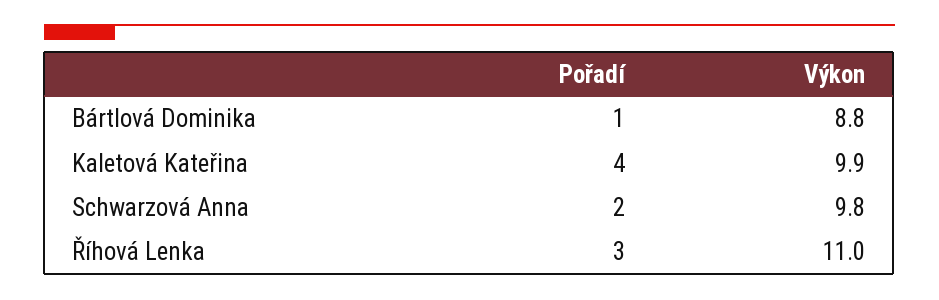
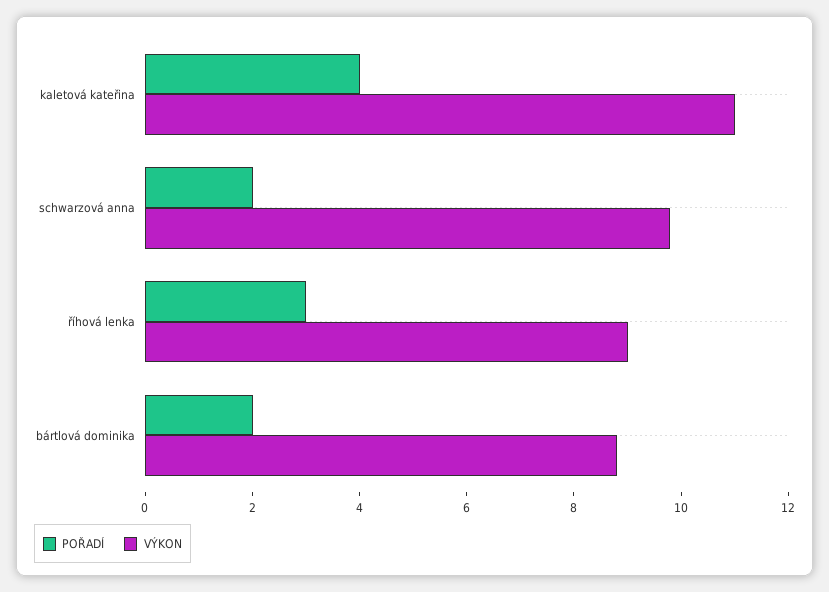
Pořadí, Bártlová Dominika: 1 -> 2
Výkon, Kaletová Kateřina: 9.9 -> 11
Výkon, Říhová Lenka: 11 -> 9

